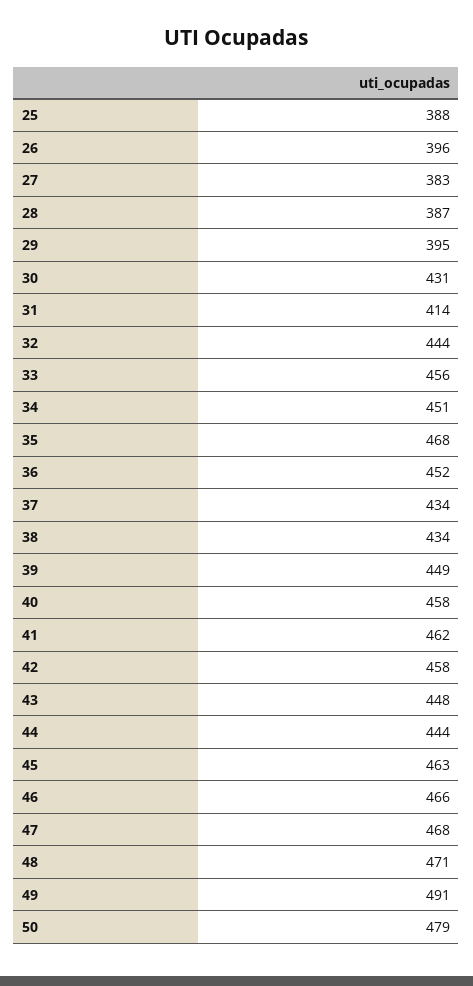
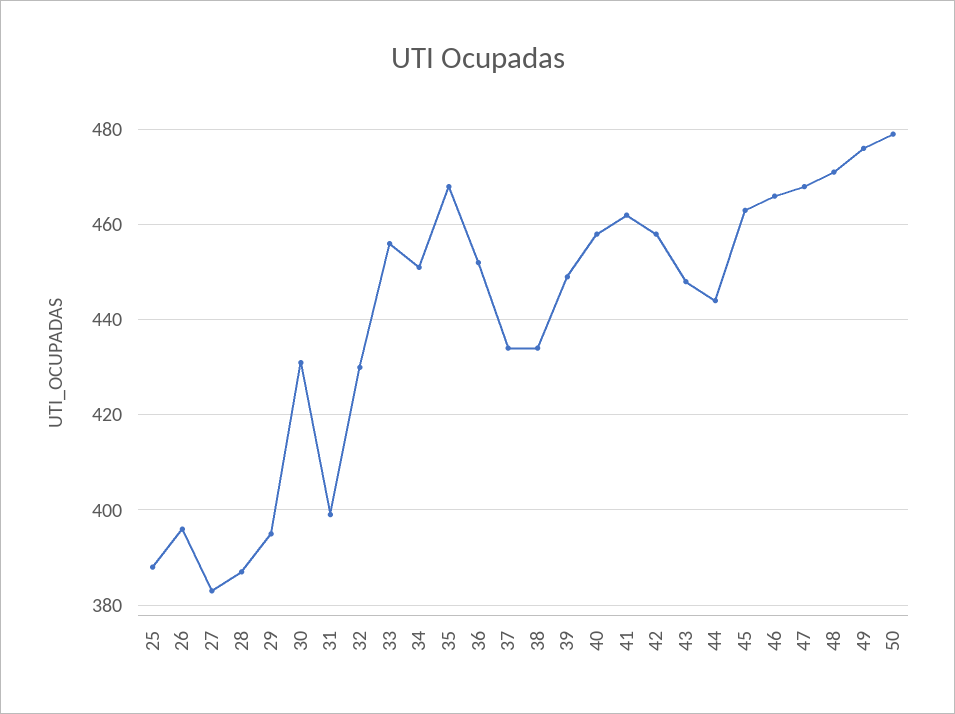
31: 414 -> 400
32: 444 -> 430
49: 491 -> 475

